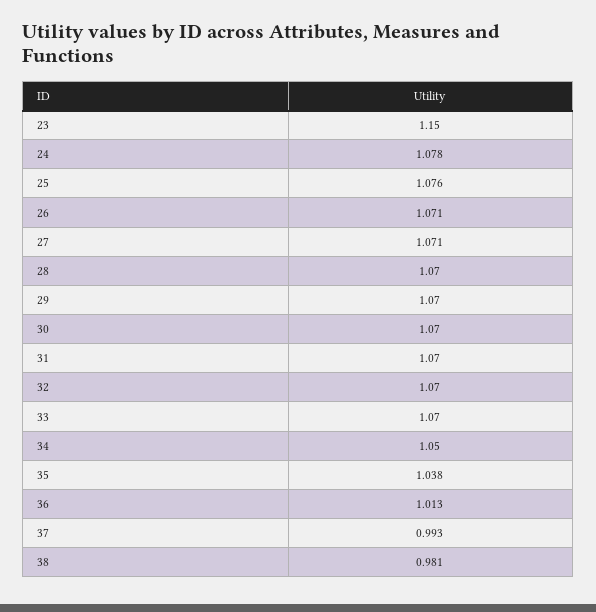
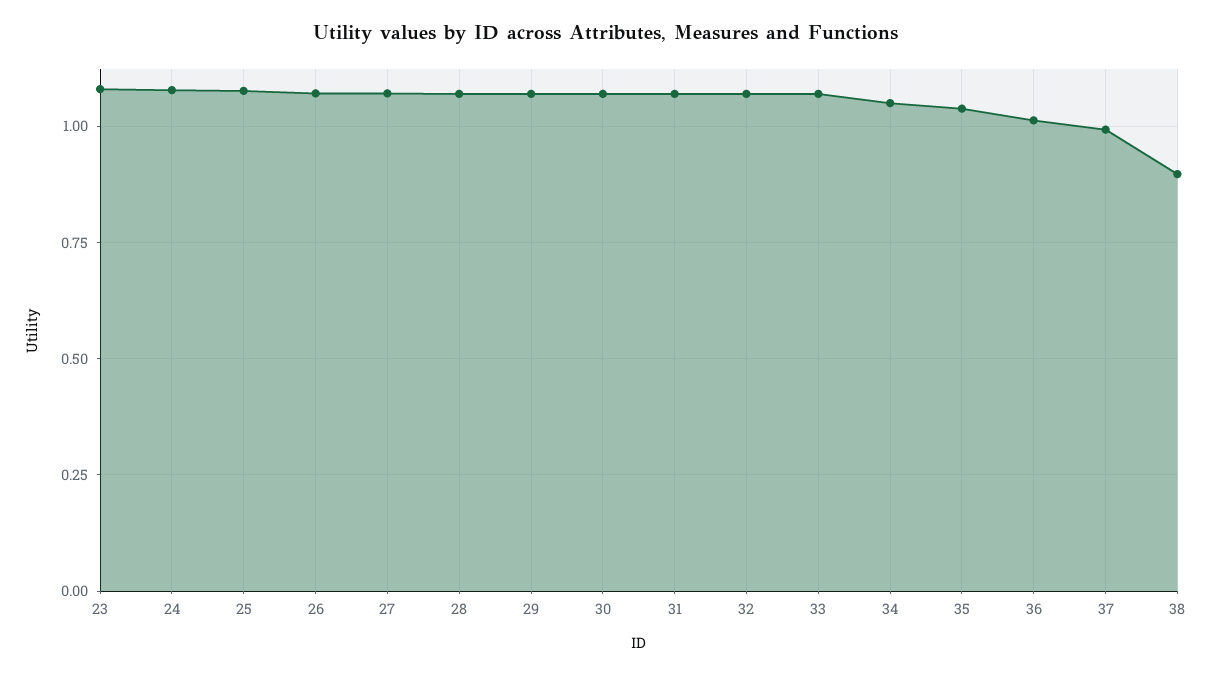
23: 1.15 -> 1.075
38: 0.981 -> 0.9

